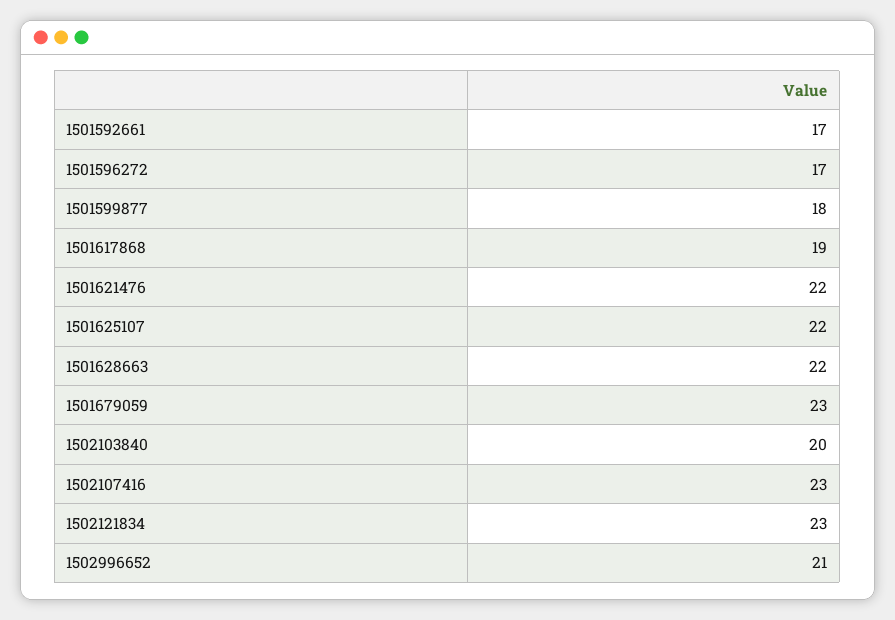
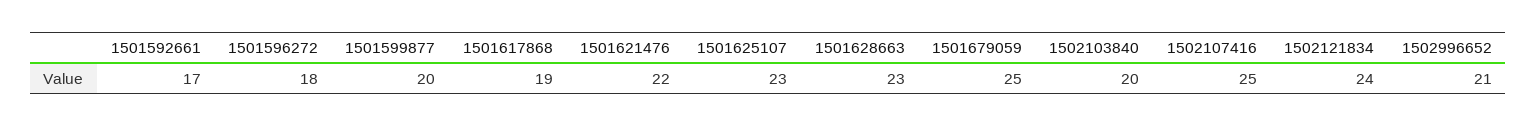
1501596272: 17 -> 18
1501599877: 18 -> 20
1501625107: 22 -> 23
1501628663: 22 -> 23
1501679059: 23 -> 25
1502107416: 23 -> 25
1502121834: 23 -> 24

